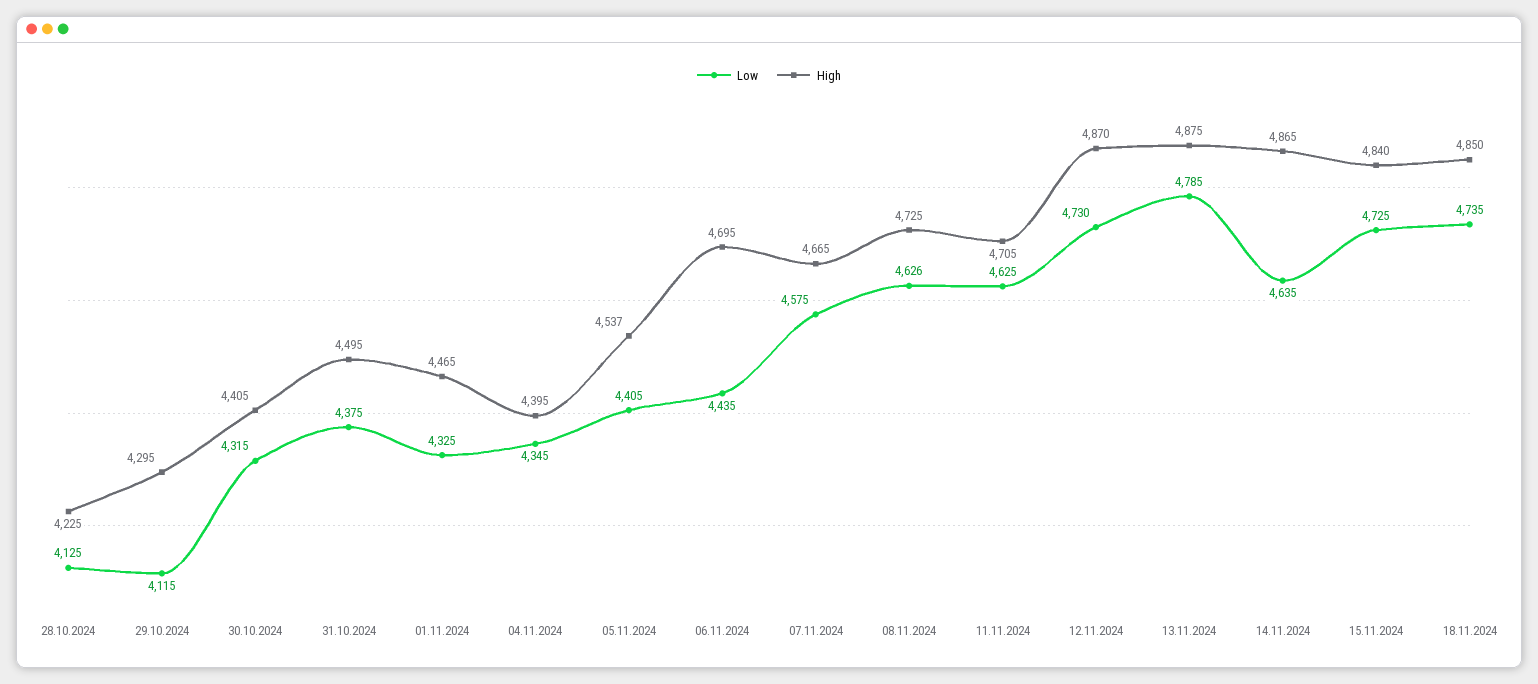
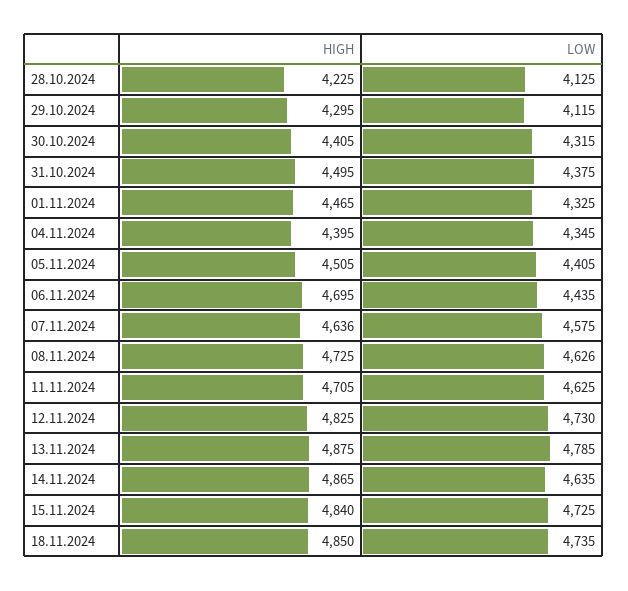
High, 05.11.2024: 4537 -> 4505
High, 07.11.2024: 4665 -> 4636
High, 12.11.2024: 4870 -> 4825

